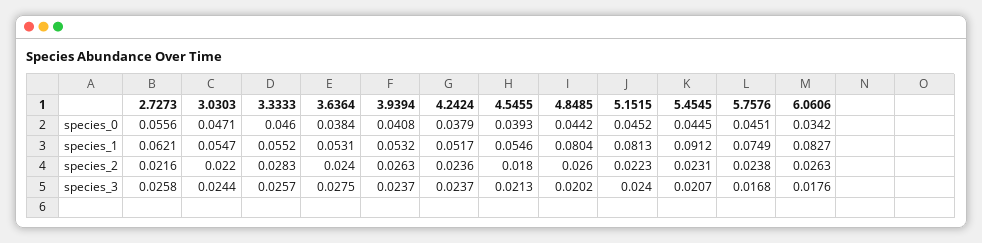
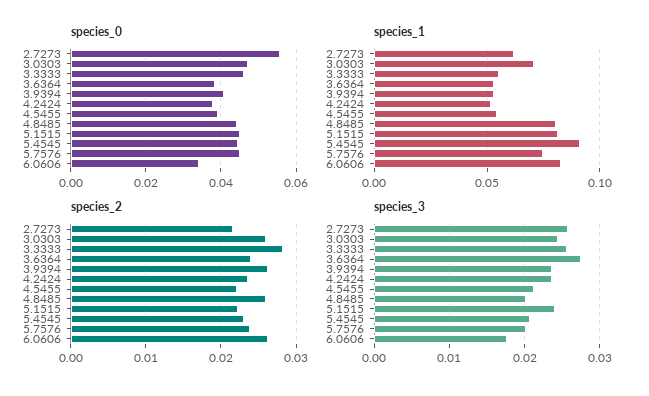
species_1, 3.0303: 0.0547 -> 0.07
species_2, 3.0303: 0.022 -> 0.026
species_2, 4.5455: 0.018 -> 0.022
species_3, 5.7576: 0.0168 -> 0.02

